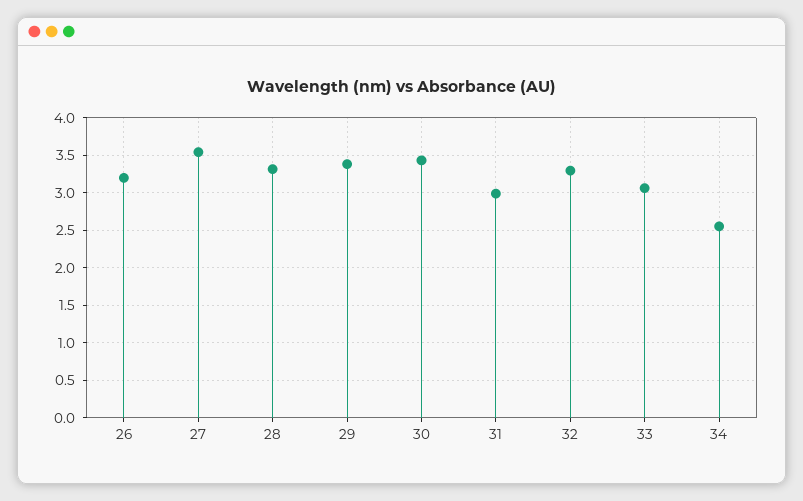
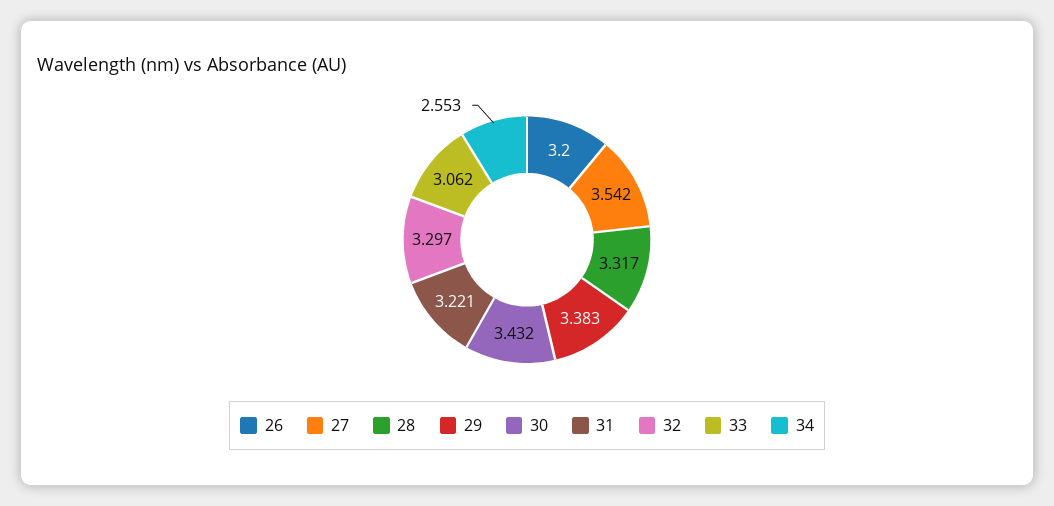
31: 3 -> 3.221

